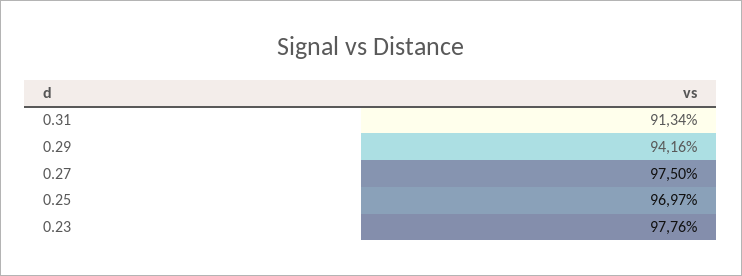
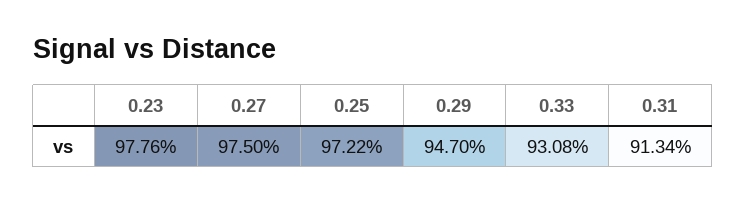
0.29: 94.16 -> 94.7
0.25: 96.97 -> 97.22
0.33: none -> 93.08

